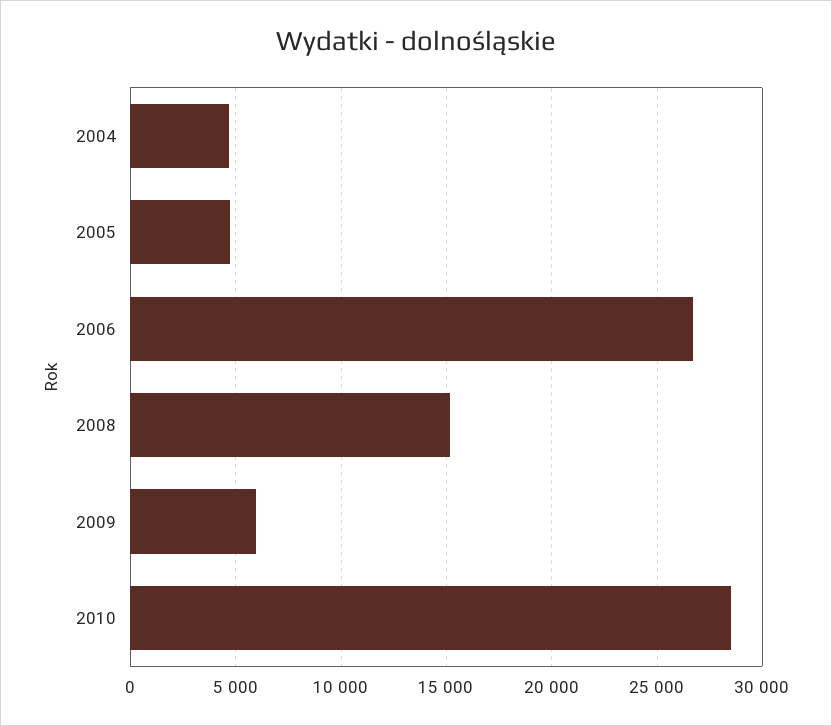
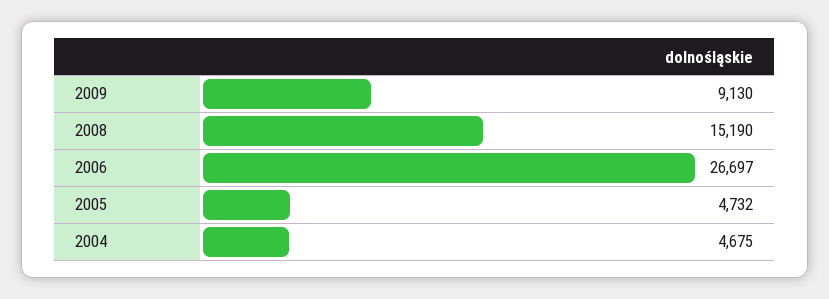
2009: 6000 -> 9130
2010: 28500 -> none

